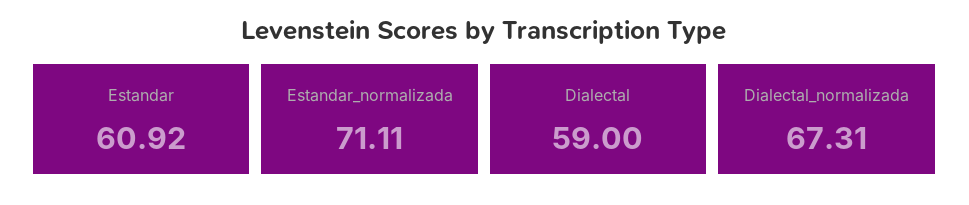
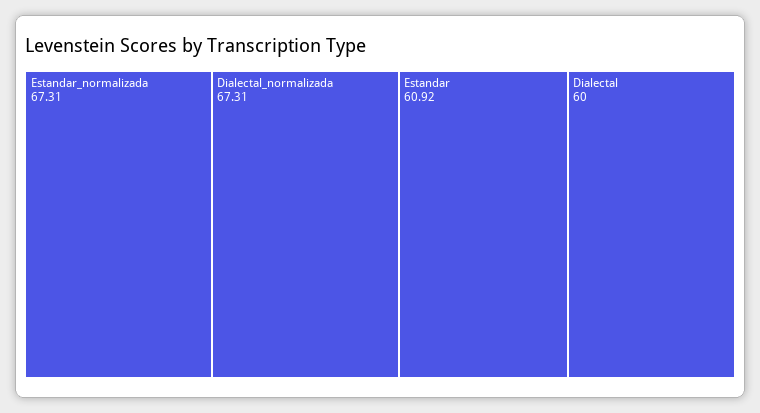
Estandar_normalizada: 71.11 -> 67.31
Dialectal: 59 -> 60

